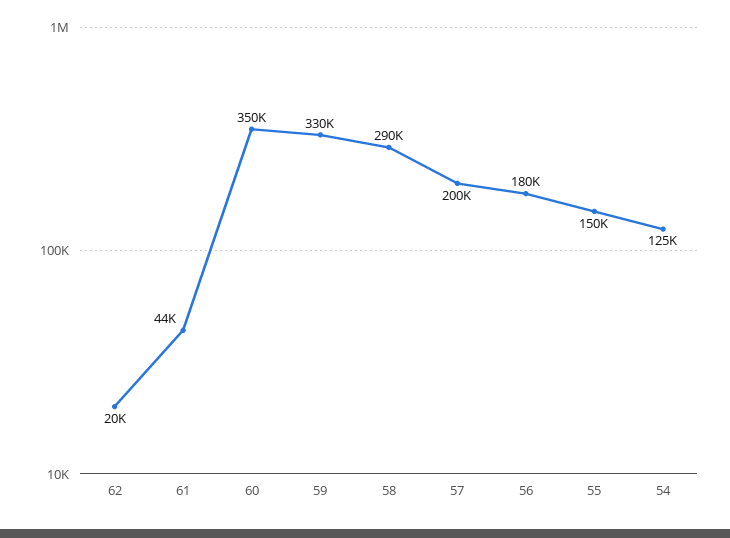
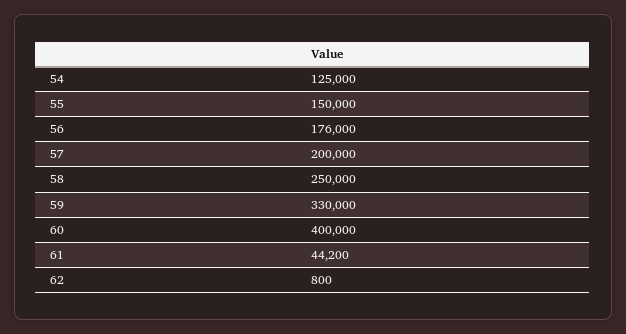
62: 20000 -> 800
60: 350000 -> 400000
58: 290000 -> 250000
56: 180000 -> 176000

